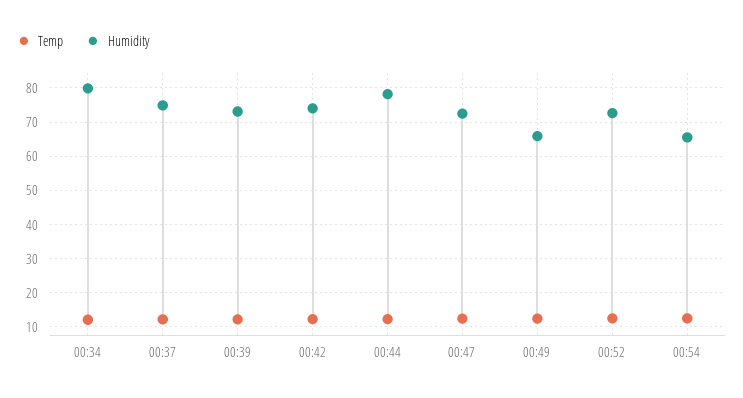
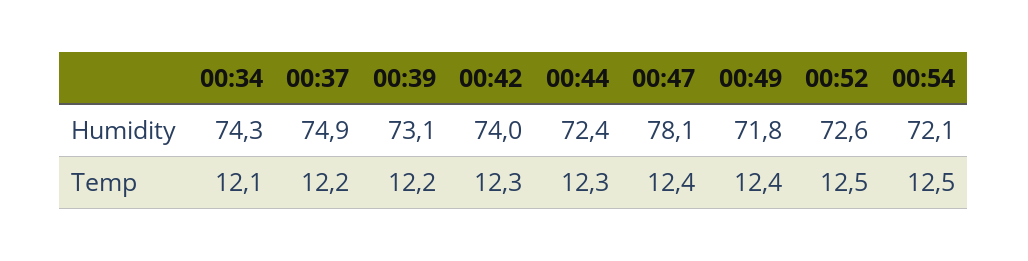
Humidity, 00:34: 80 -> 74.3
Humidity, 00:44: 78 -> 72.4
Humidity, 00:47: 72 -> 78.1
Humidity, 00:49: 66 -> 71.8
Humidity, 00:54: 66 -> 72.1

